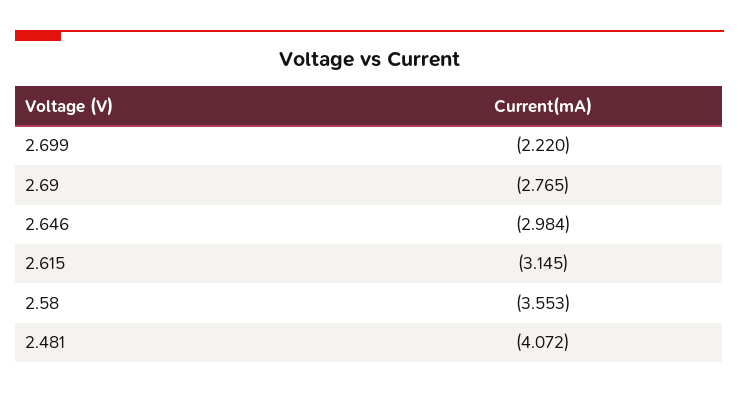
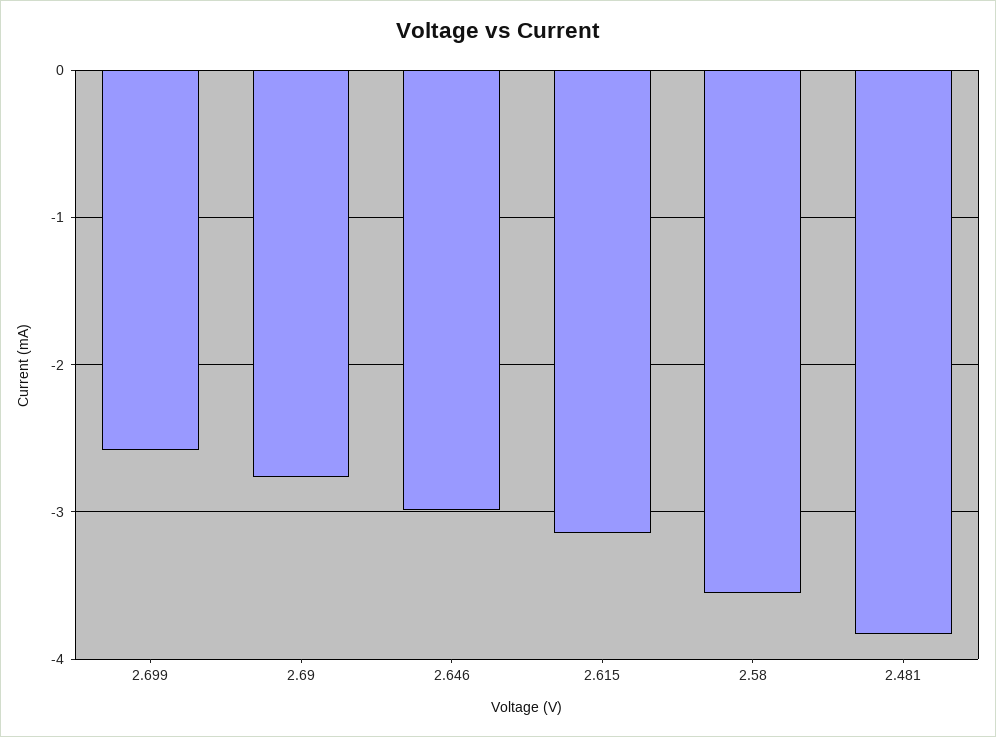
2.699: -2.22 -> -2.6
2.481: -4.072 -> -3.8

